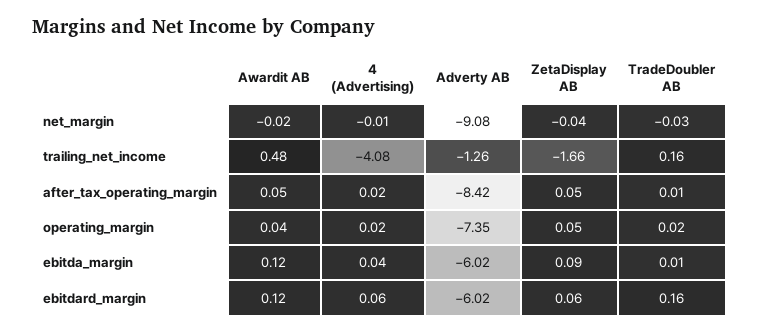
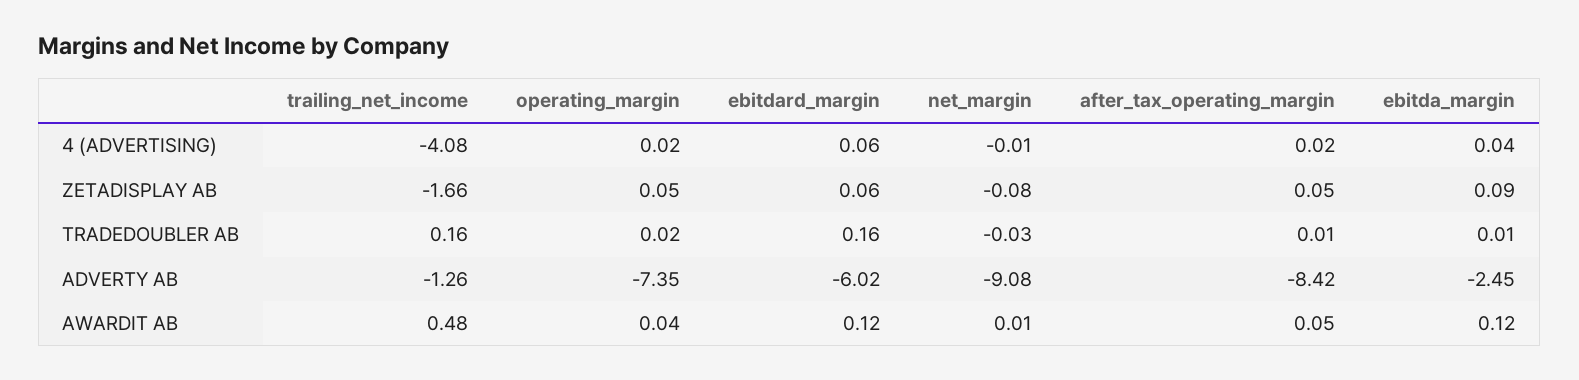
Awardit AB, net_margin: -0.02 -> 0.01
ZetaDisplay AB, net_margin: -0.04 -> -0.08
Adverty AB, ebitda_margin: -6.02 -> -2.45

